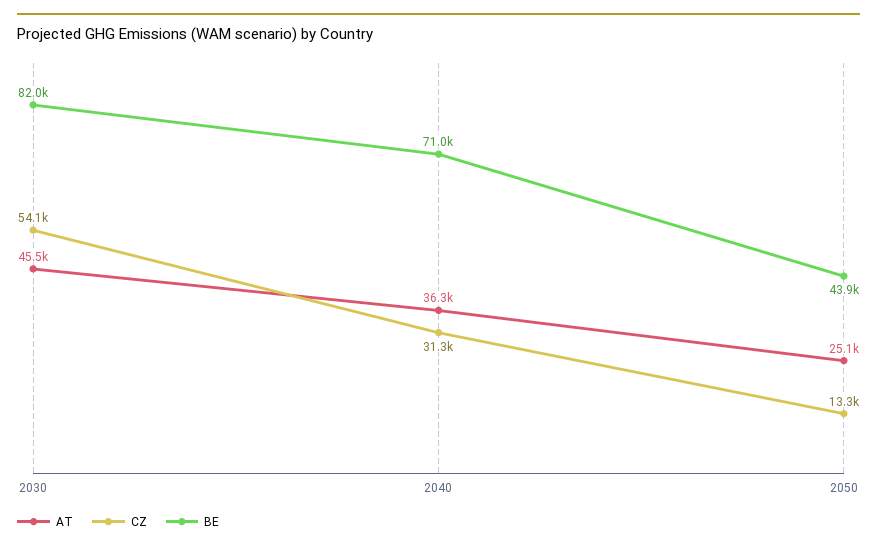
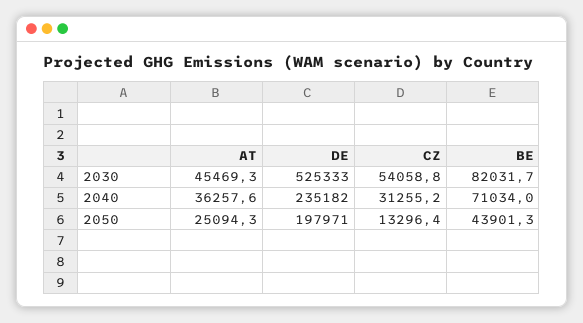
DE, 2030: none -> 525333
DE, 2040: none -> 235182
DE, 2050: none -> 197971

